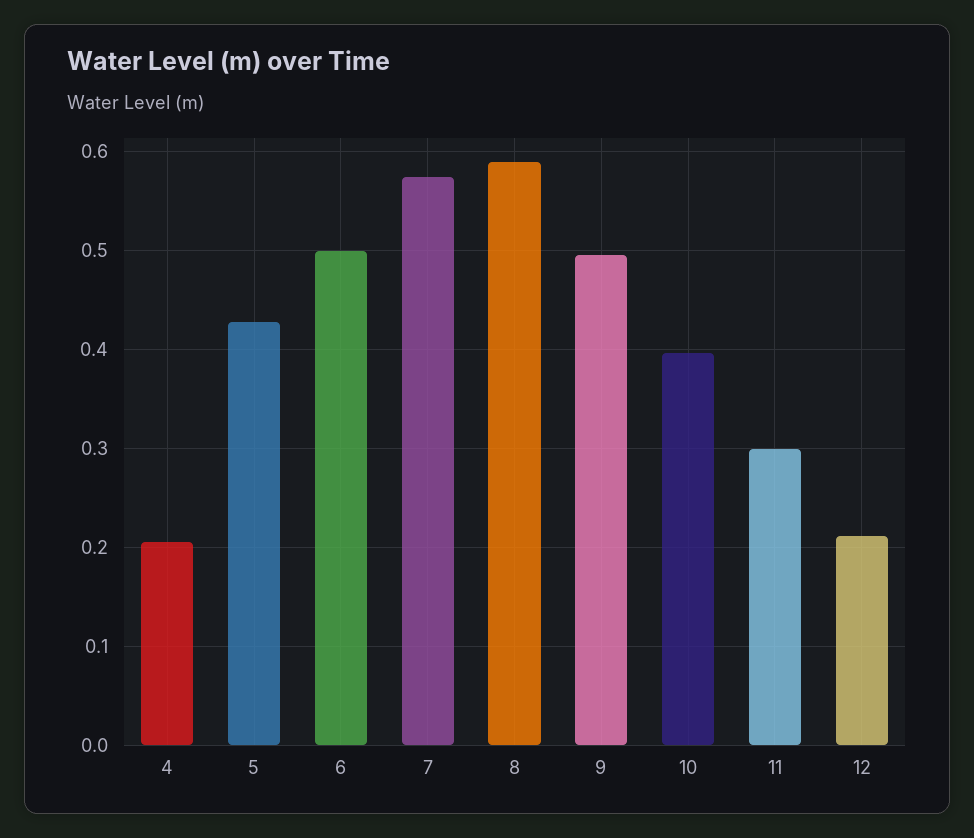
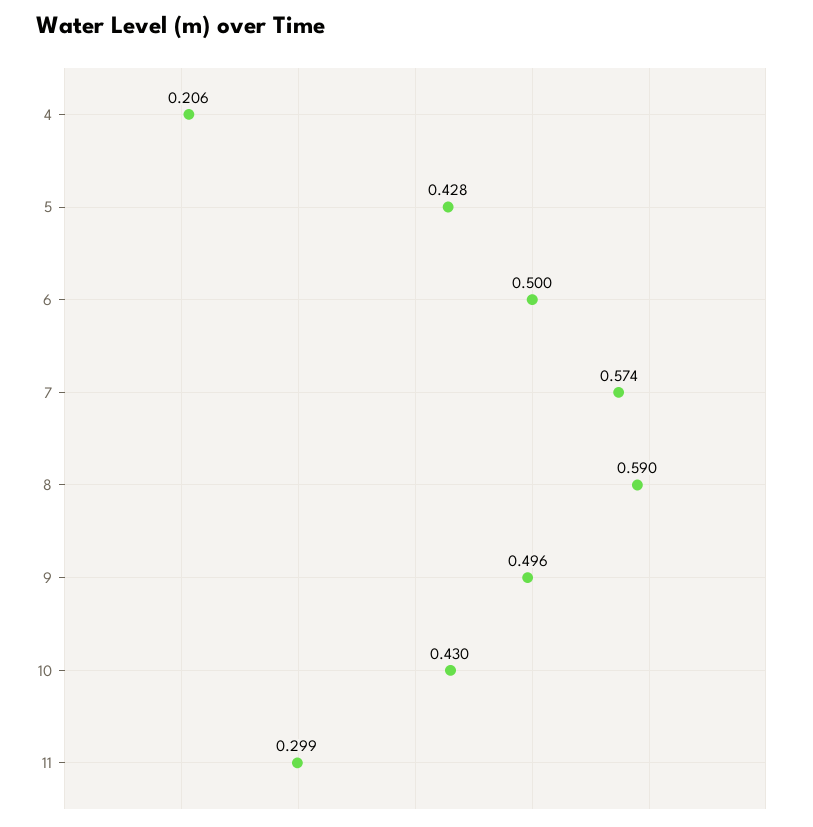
10: 0.4 -> 0.43
12: 0.21 -> none

